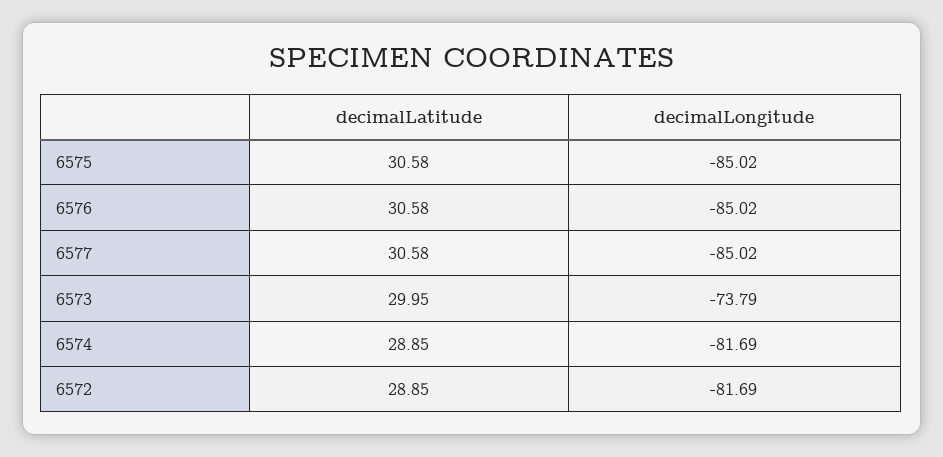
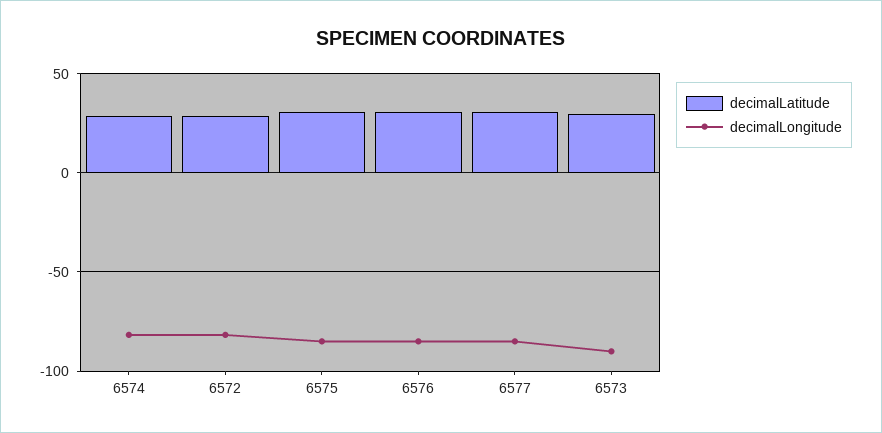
decimalLongitude, 6573: -73.79 -> -90

